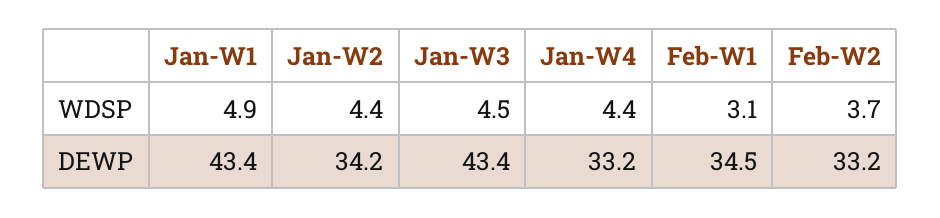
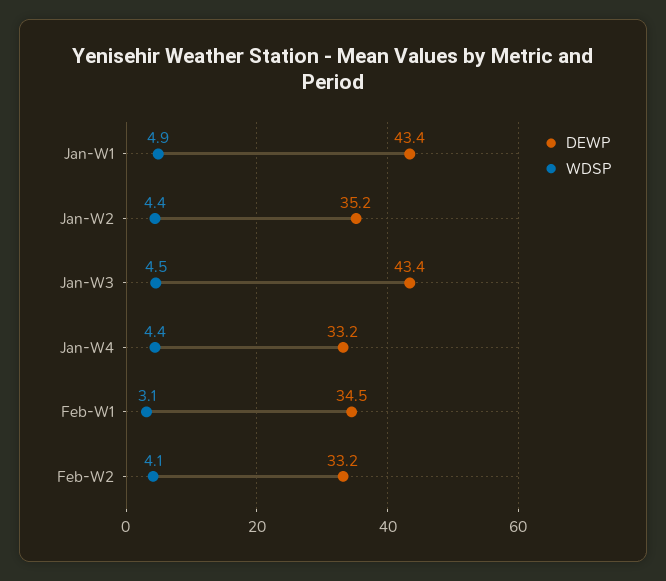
WDSP, Feb-W2: 3.7 -> 4.1
DEWP, Jan-W2: 34.2 -> 35.2

